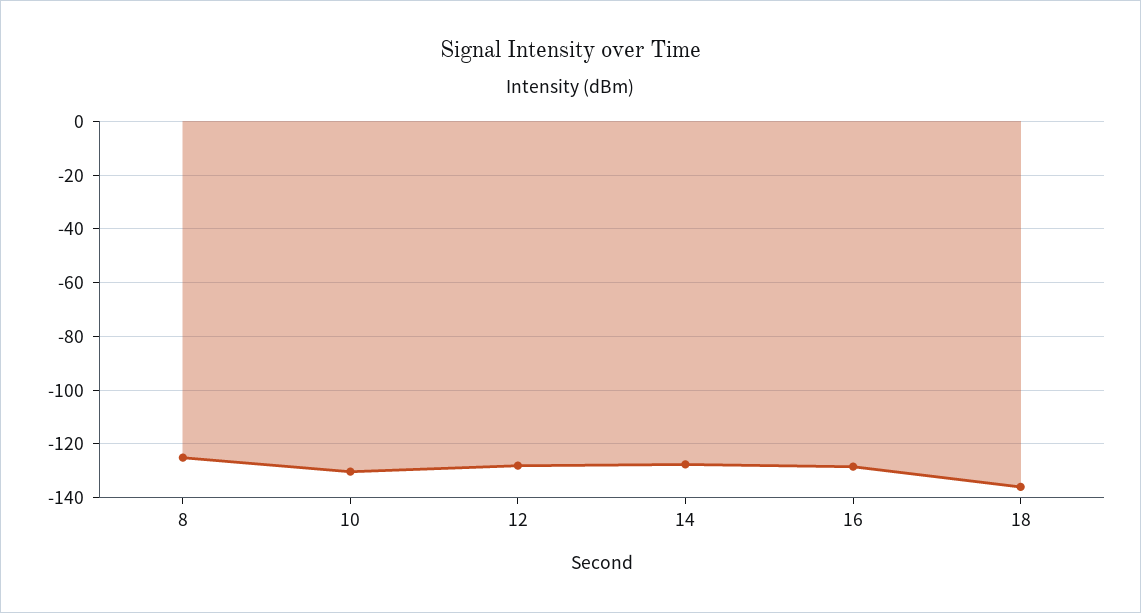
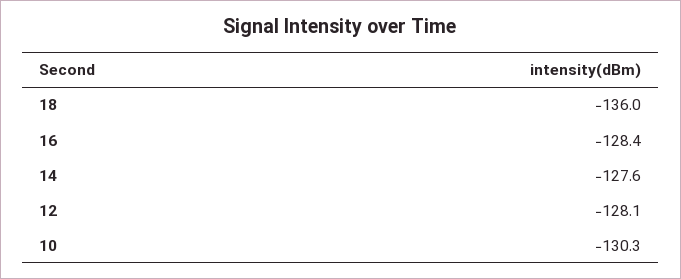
8: -125 -> none

